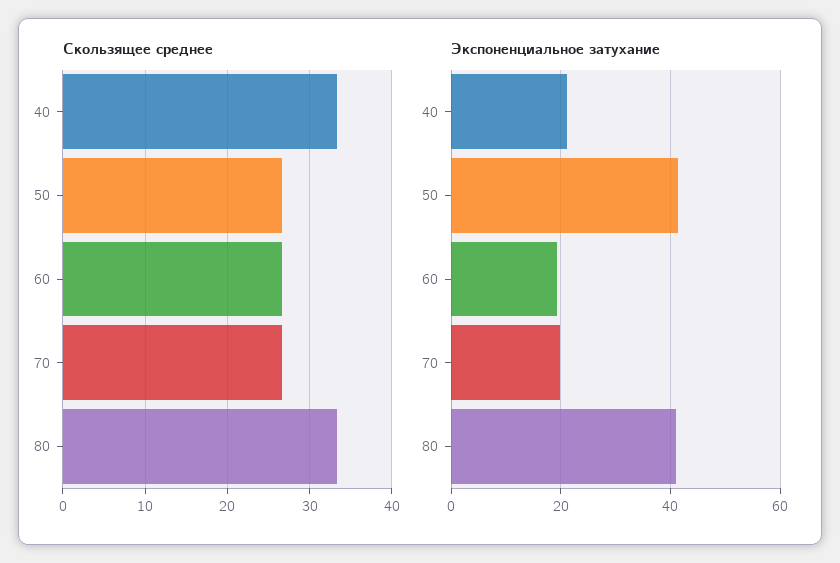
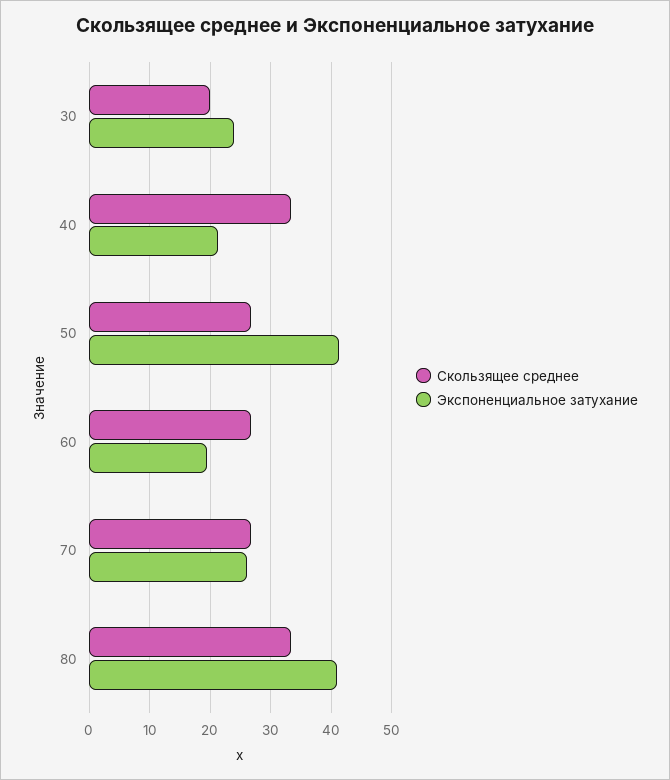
Экспоненциальное затухание, 70: 20 -> 26
Скользящее среднее, 30: none -> 20
Экспоненциальное затухание, 30: none -> 24

